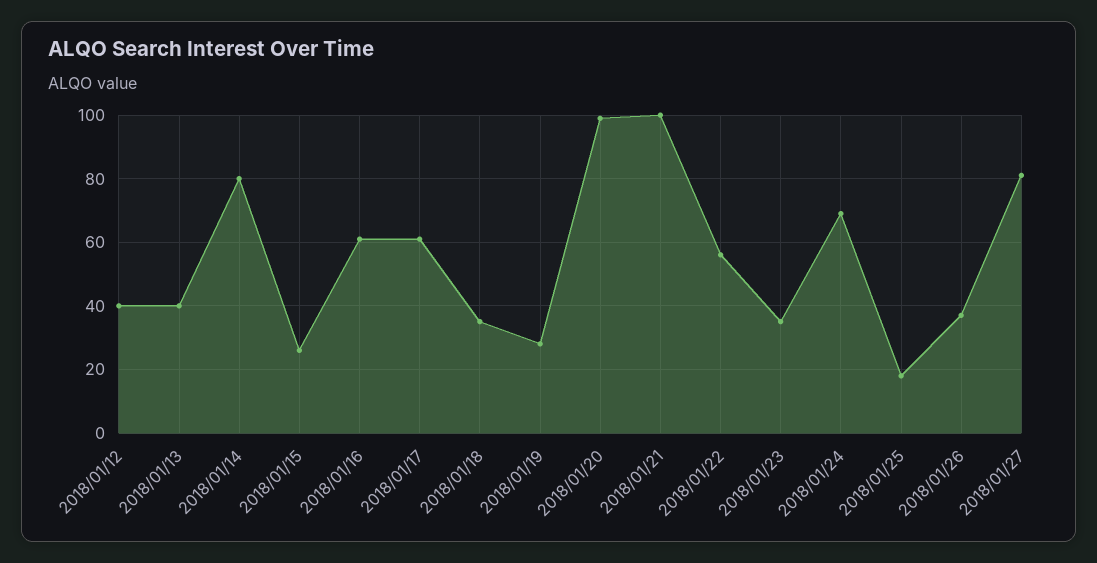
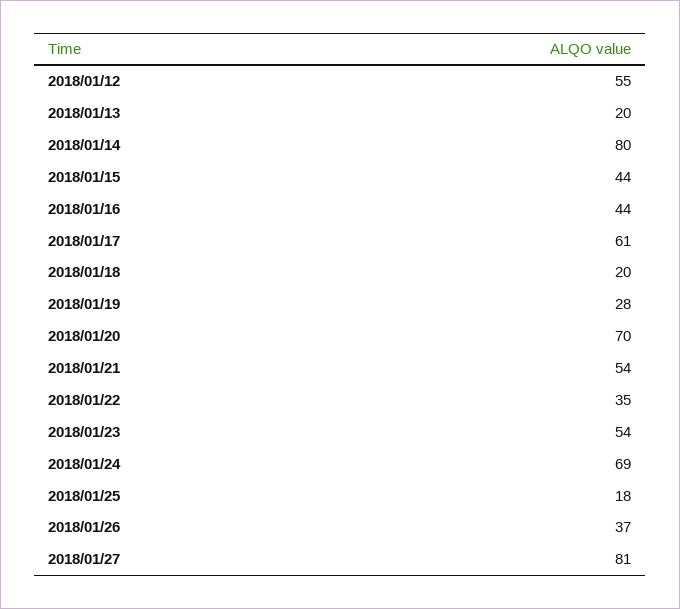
2018/01/12: 40 -> 55
2018/01/13: 40 -> 20
2018/01/15: 25 -> 44
2018/01/16: 60 -> 44
2018/01/18: 35 -> 20
2018/01/20: 100 -> 70
2018/01/21: 100 -> 54
2018/01/22: 55 -> 35
2018/01/23: 35 -> 54

